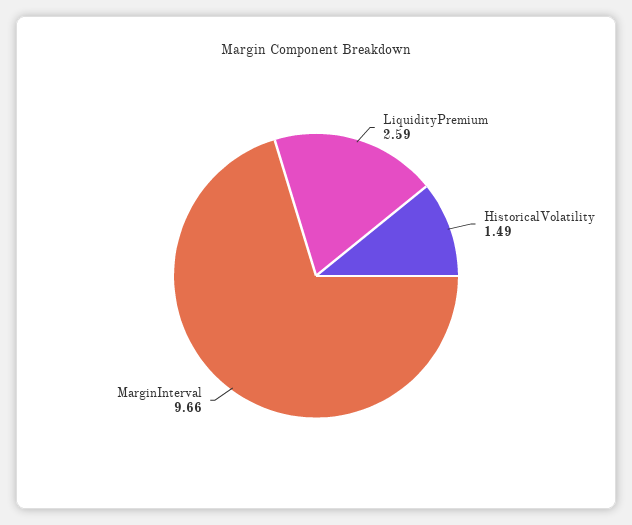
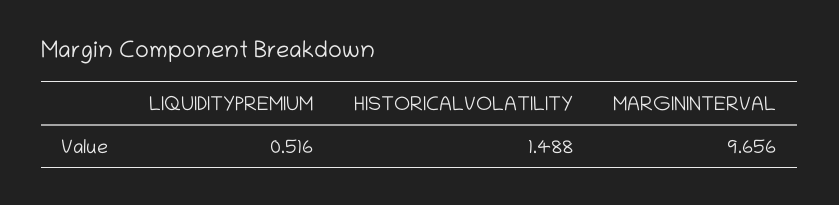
LiquidityPremium: 2.59 -> 0.516

